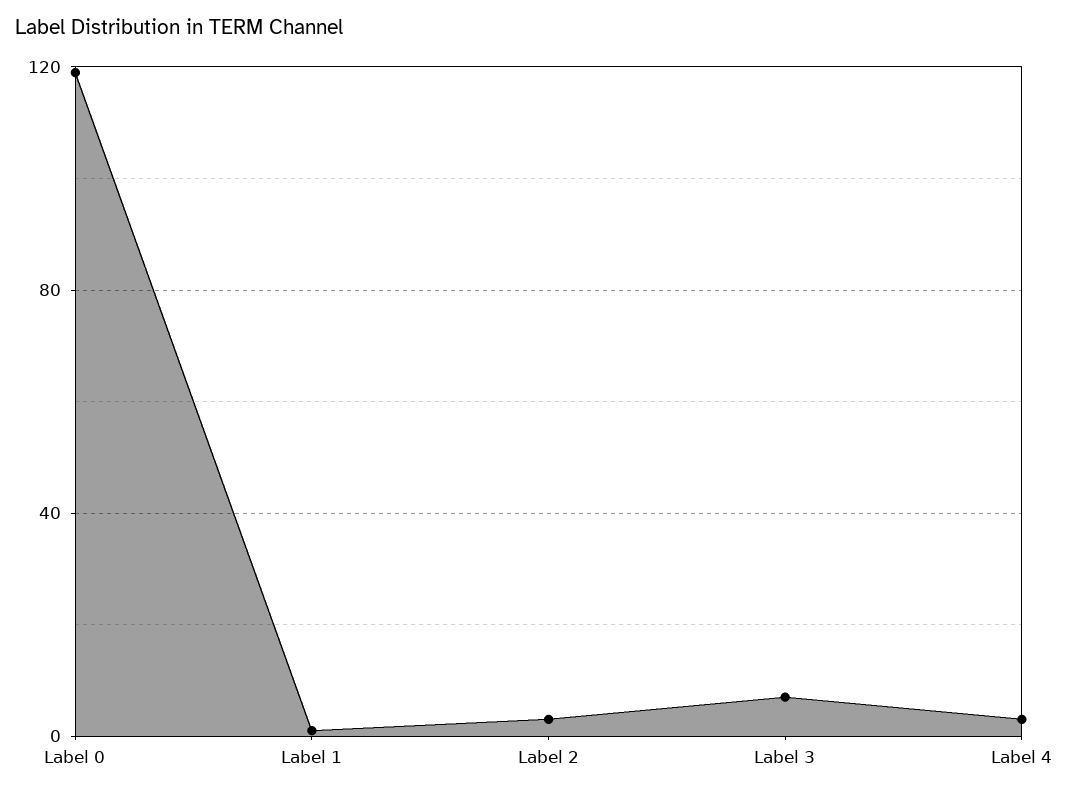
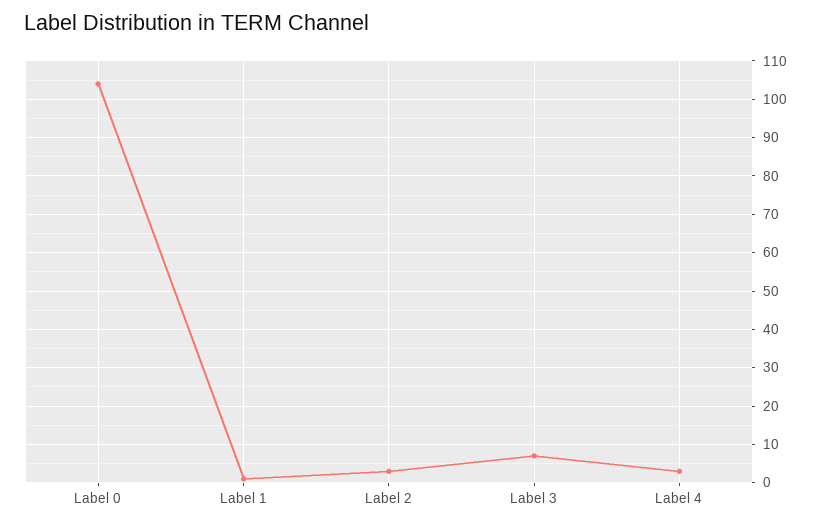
Label 0: 120 -> 105

